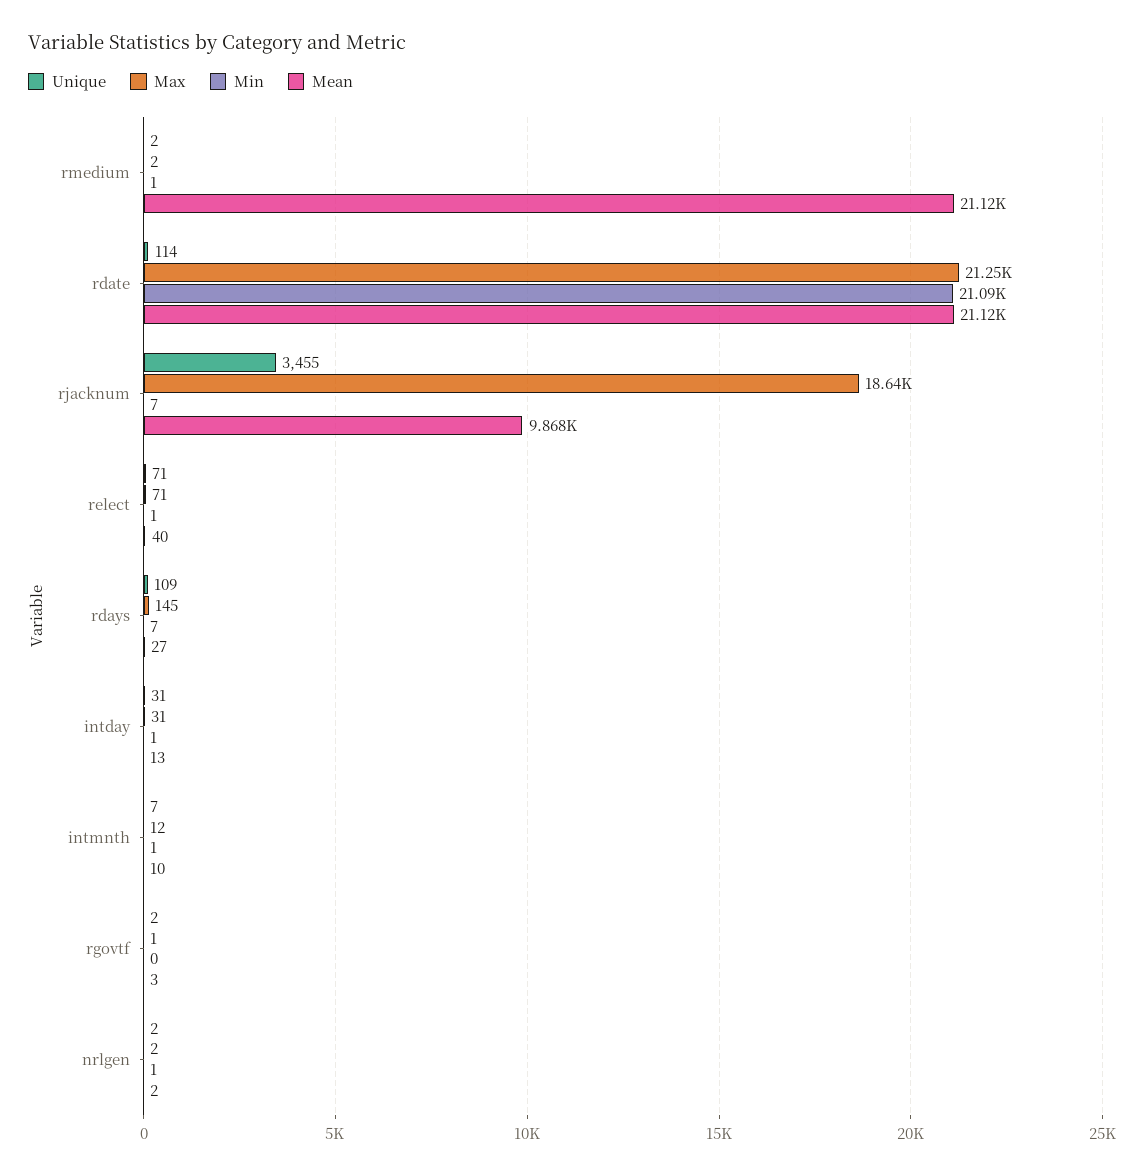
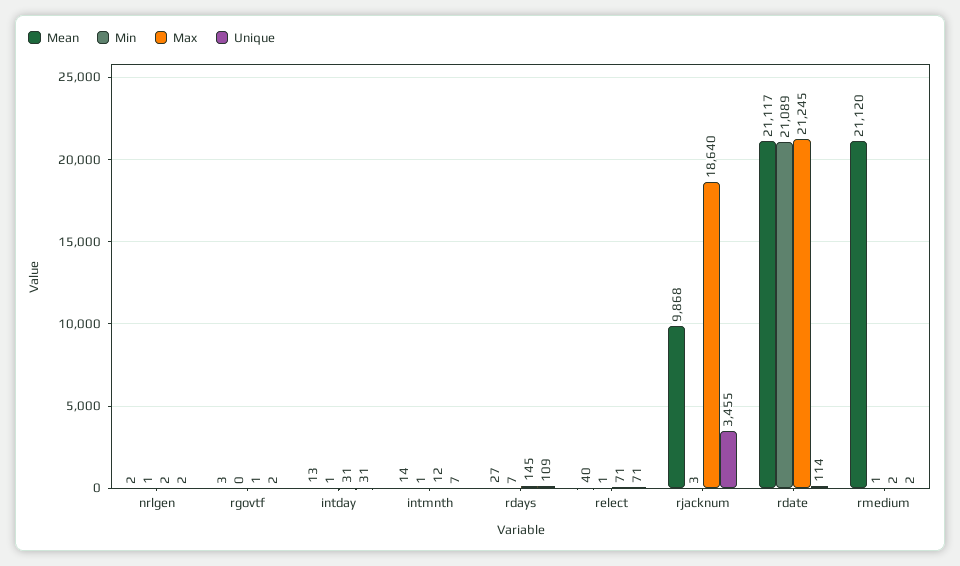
Min, rjacknum: 7 -> 3
Mean, intmnth: 10 -> 14

